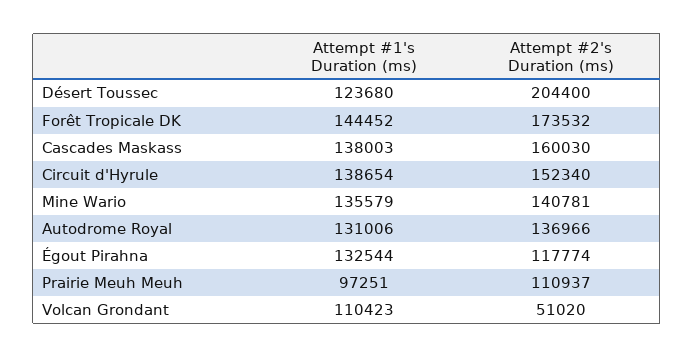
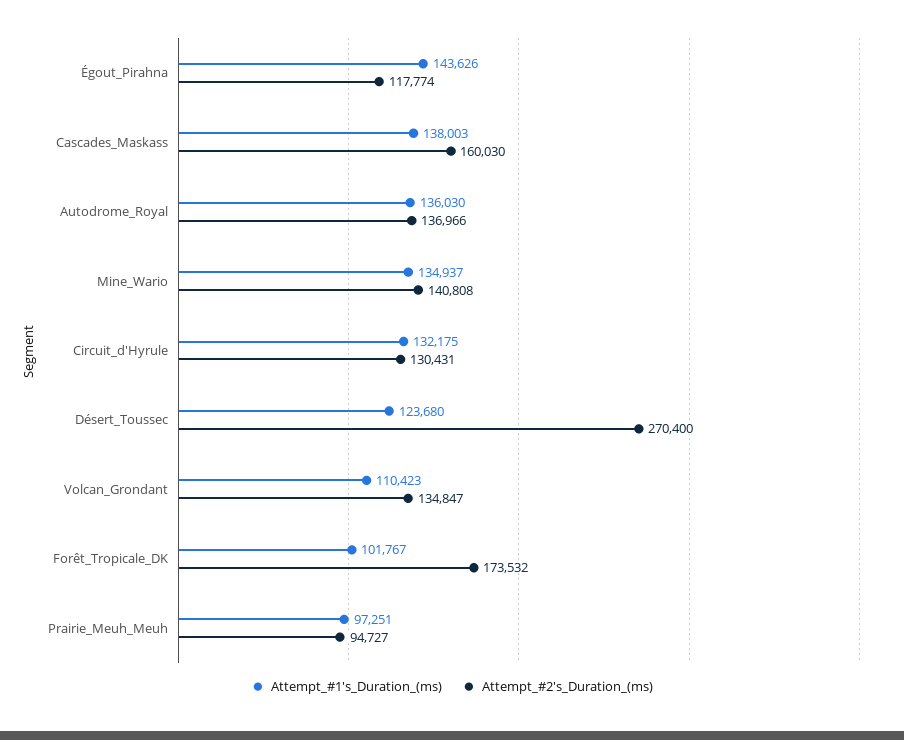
Attempt #2's Duration (ms), Désert Toussec: 204400 -> 270400
Attempt #1's Duration (ms), Forêt Tropicale DK: 144452 -> 101767
Attempt #1's Duration (ms), Circuit d'Hyrule: 138654 -> 132175
Attempt #2's Duration (ms), Circuit d'Hyrule: 152340 -> 130431
Attempt #1's Duration (ms), Mine Wario: 135579 -> 134937
Attempt #2's Duration (ms), Mine Wario: 140781 -> 140808
Attempt #1's Duration (ms), Autodrome Royal: 131006 -> 136030
Attempt #1's Duration (ms), Égout Pirahna: 132544 -> 143626
Attempt #2's Duration (ms), Prairie Meuh Meuh: 110937 -> 94727
Attempt #2's Duration (ms), Volcan Grondant: 51020 -> 134847

